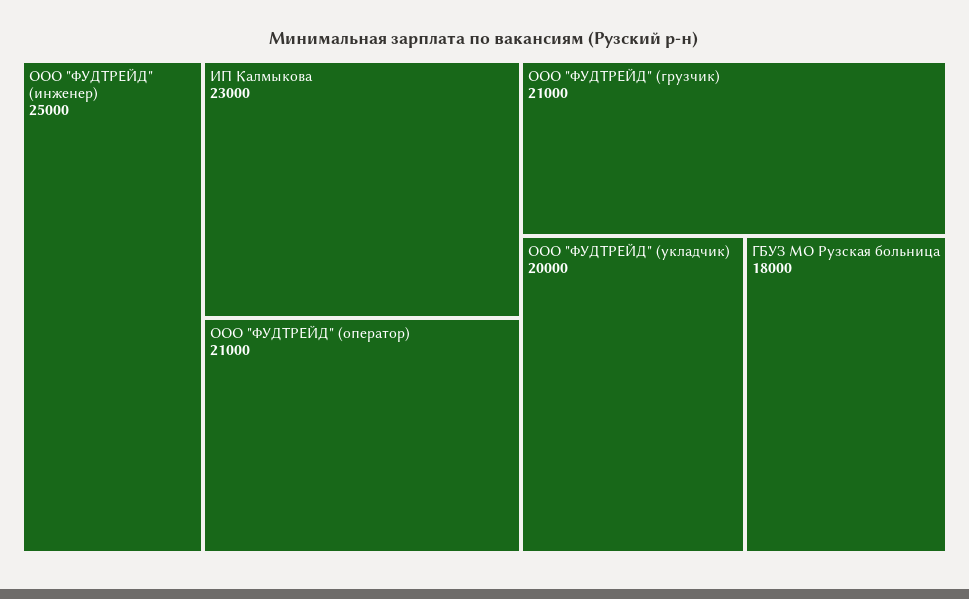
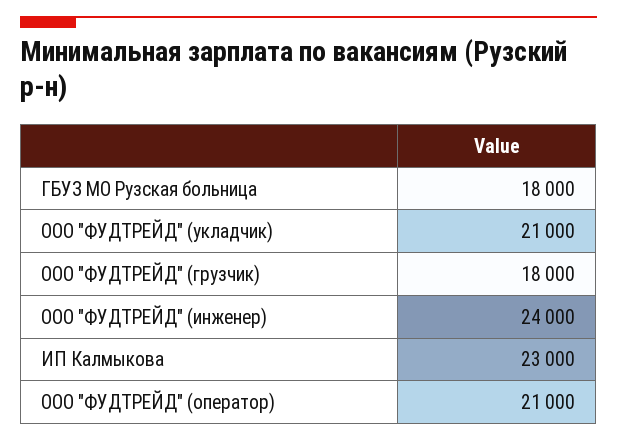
ООО "ФУДТРЕЙД" (инженер): 25000 -> 24000
ООО "ФУДТРЕЙД" (грузчик): 21000 -> 18000
ООО "ФУДТРЕЙД" (укладчик): 20000 -> 21000

